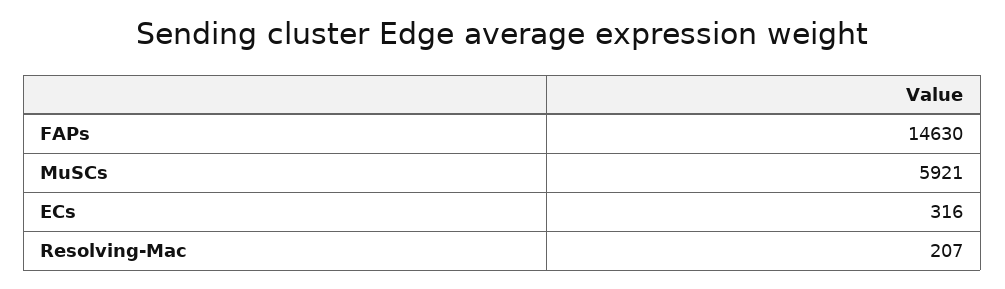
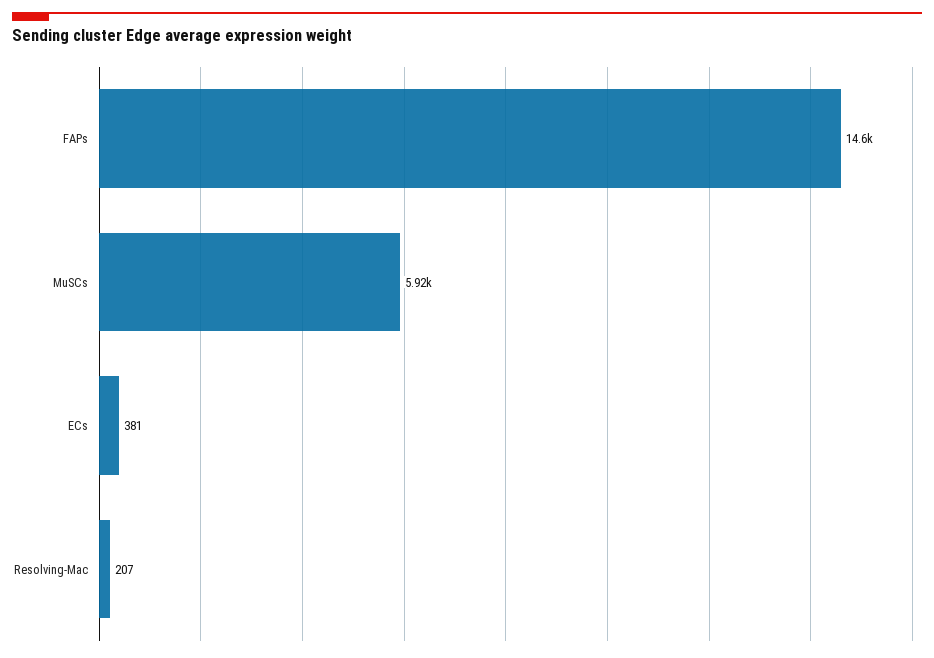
ECs: 316 -> 381

